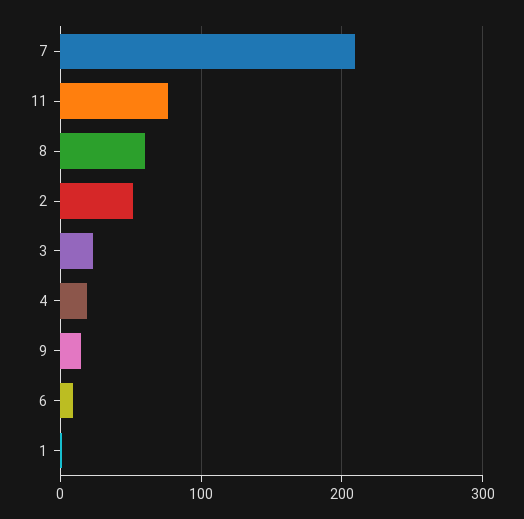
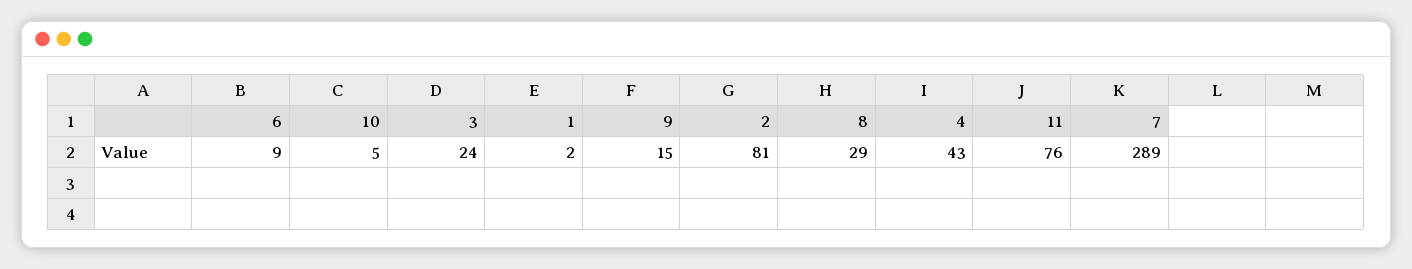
7: 210 -> 289
8: 60 -> 29
2: 50 -> 81
4: 20 -> 43
10: none -> 5

